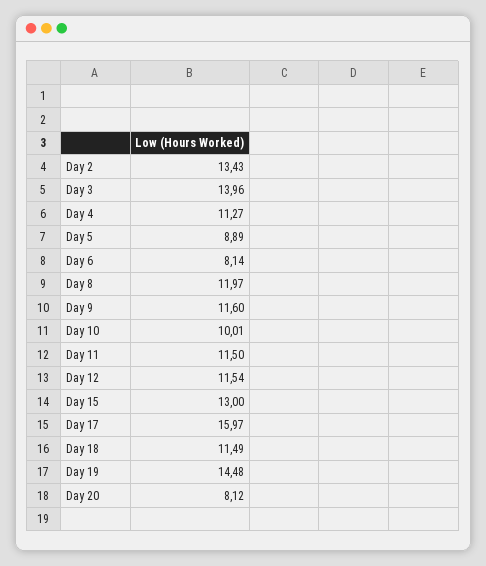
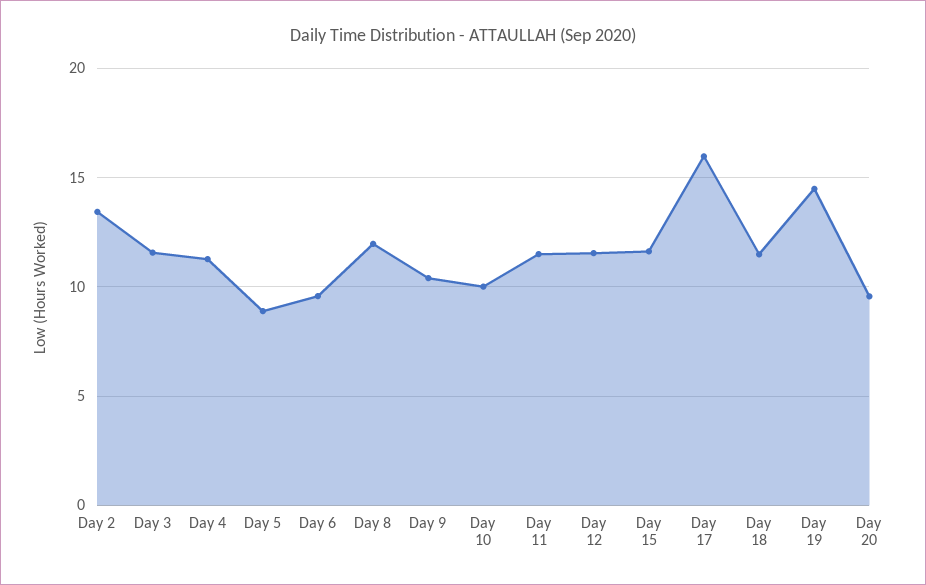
Day 3: 13.96 -> 11.5
Day 6: 8.14 -> 9.5
Day 9: 11.6 -> 10.5
Day 15: 13 -> 11.5
Day 20: 8.12 -> 9.5

